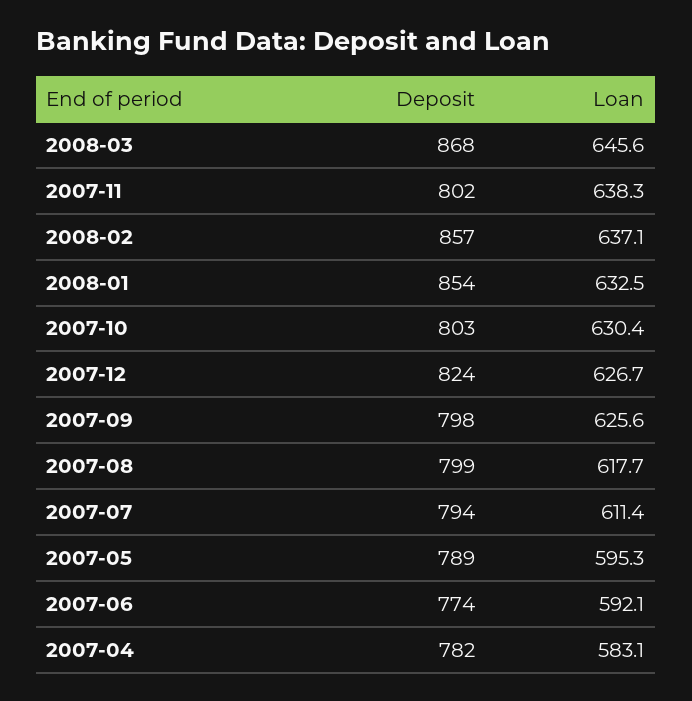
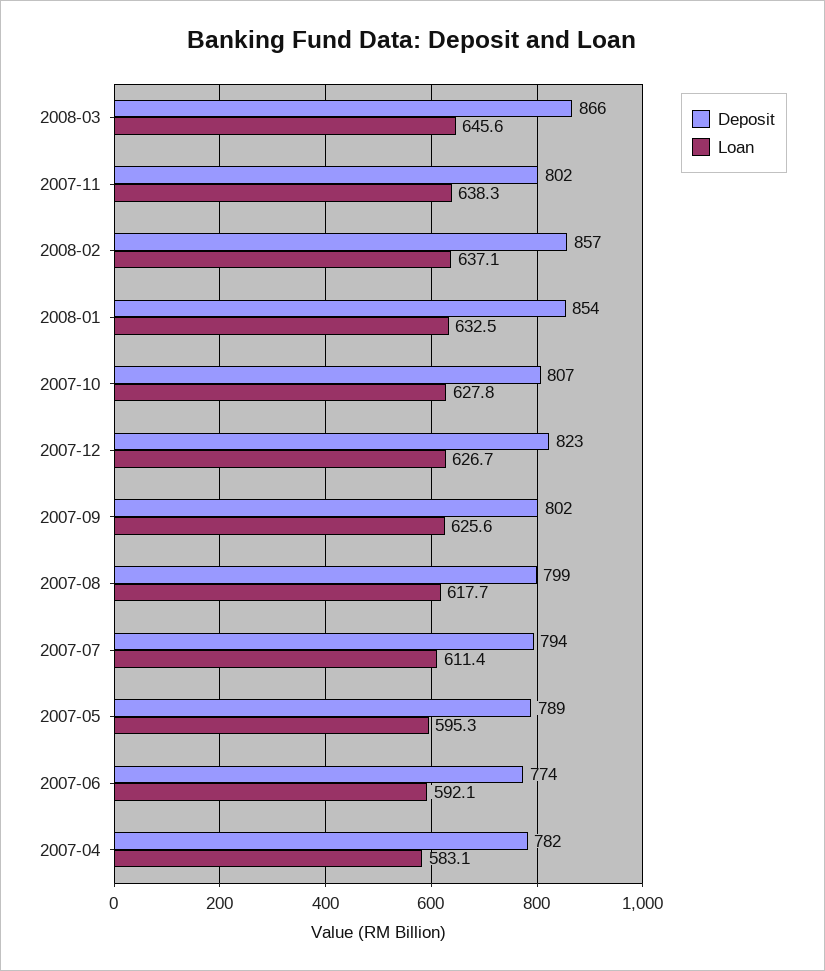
Deposit, 2008-03: 868 -> 866
Deposit, 2007-10: 803 -> 807
Loan, 2007-10: 630.4 -> 627.8
Deposit, 2007-12: 824 -> 823
Deposit, 2007-09: 798 -> 802

